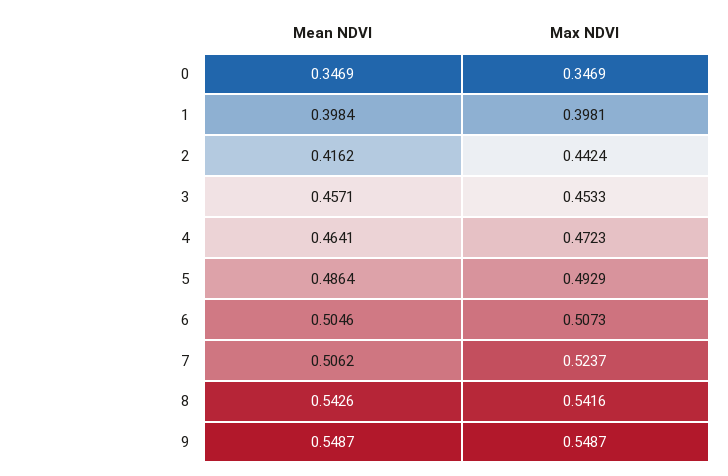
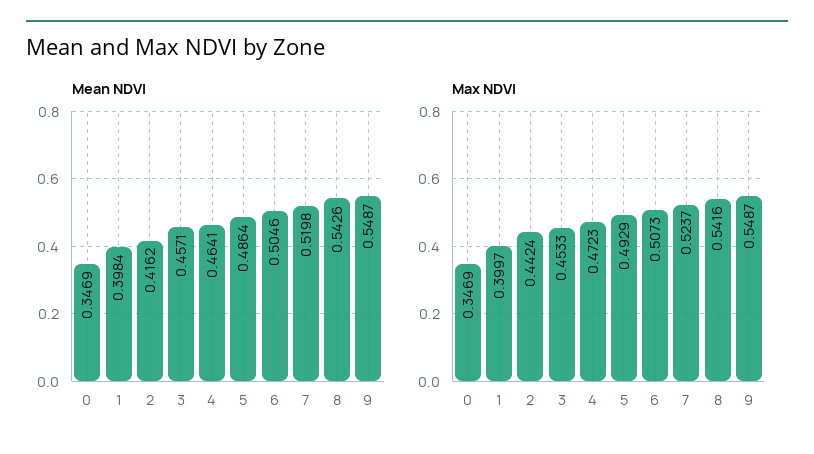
Max NDVI, 1: 0.3981 -> 0.3997
Mean NDVI, 7: 0.5062 -> 0.5198

